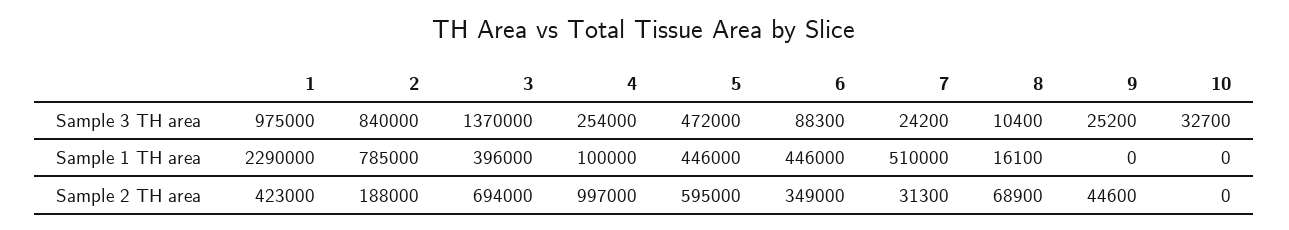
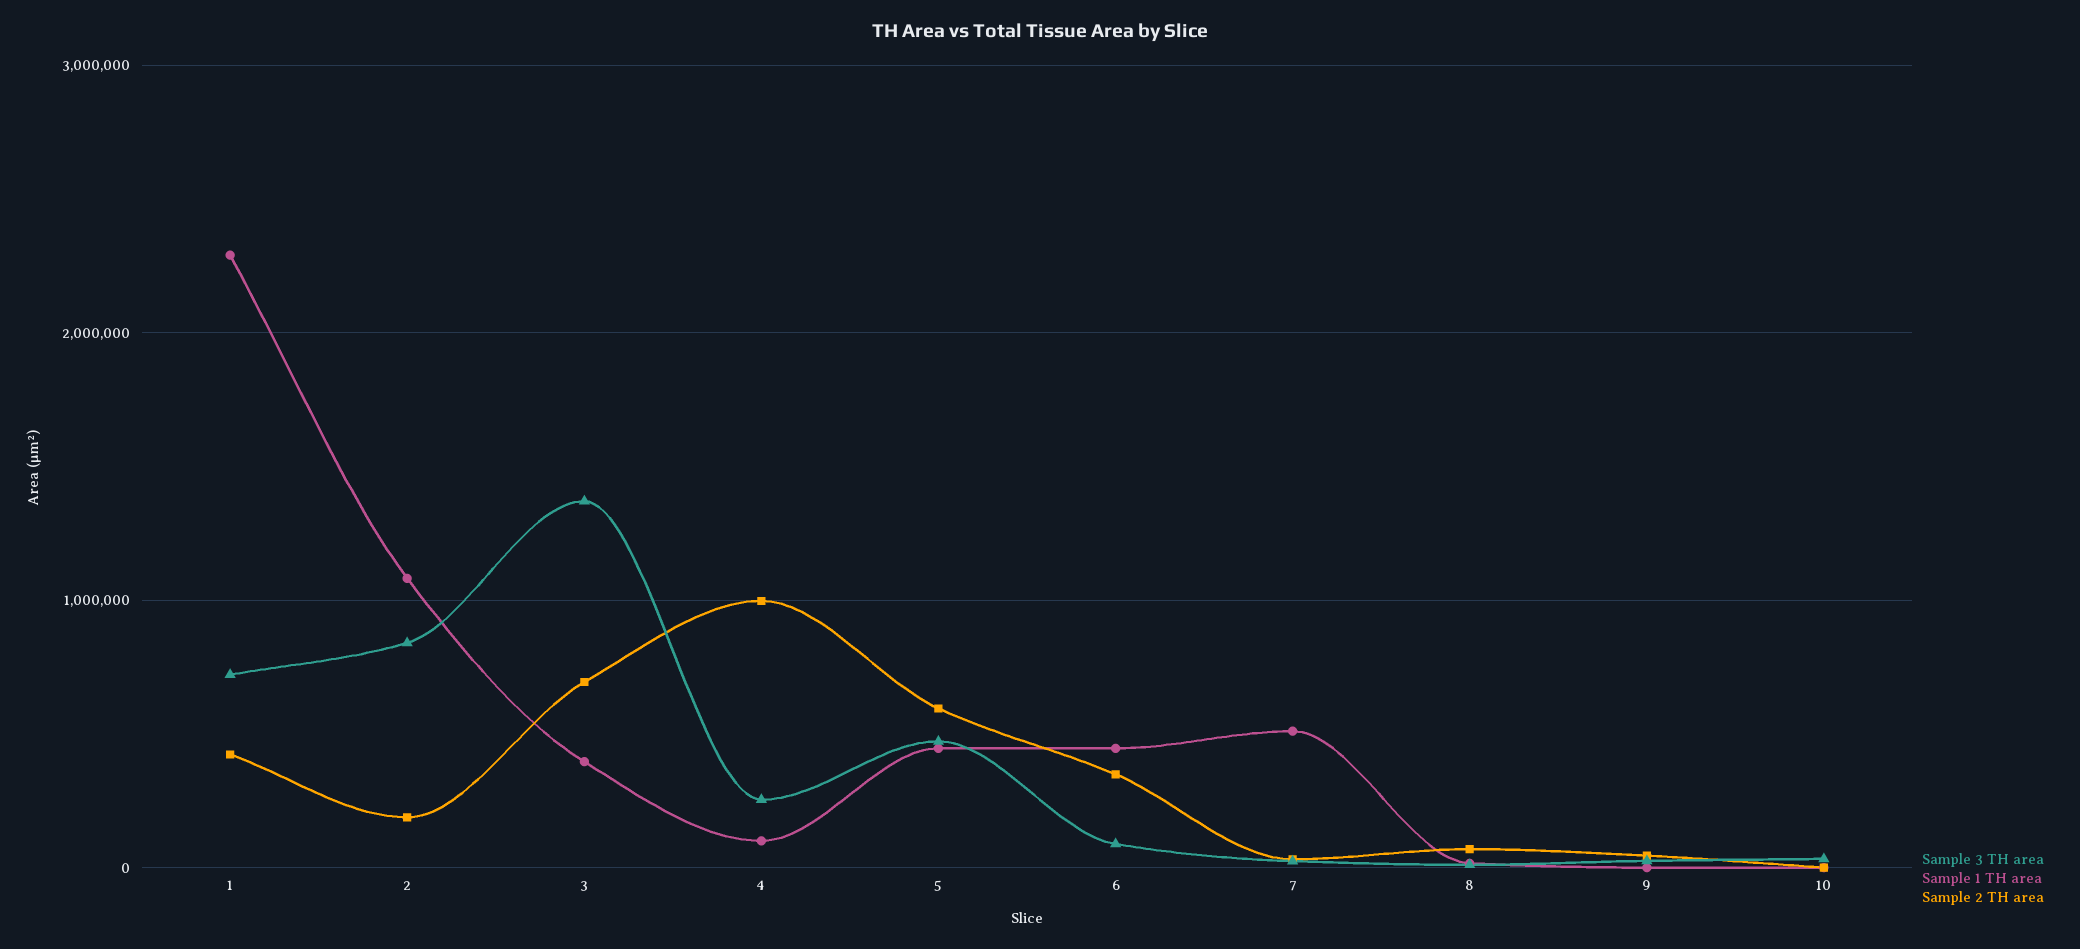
Sample 3 TH area, 1: 975000 -> 700000
Sample 1 TH area, 2: 785000 -> 1100000

